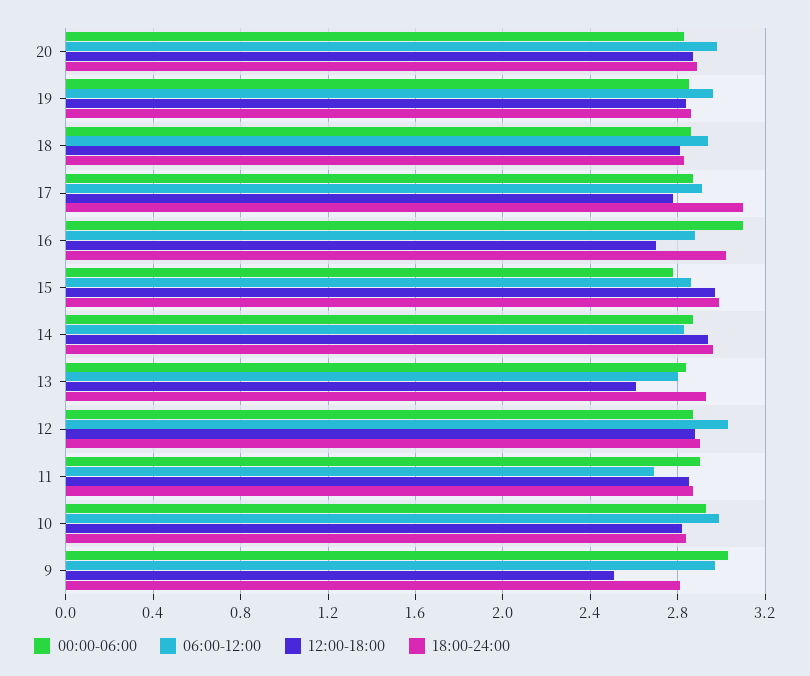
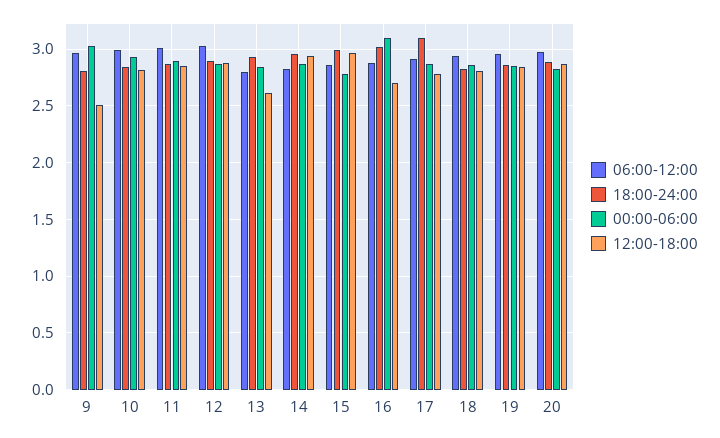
06:00-12:00, 11: 2.7 -> 3

